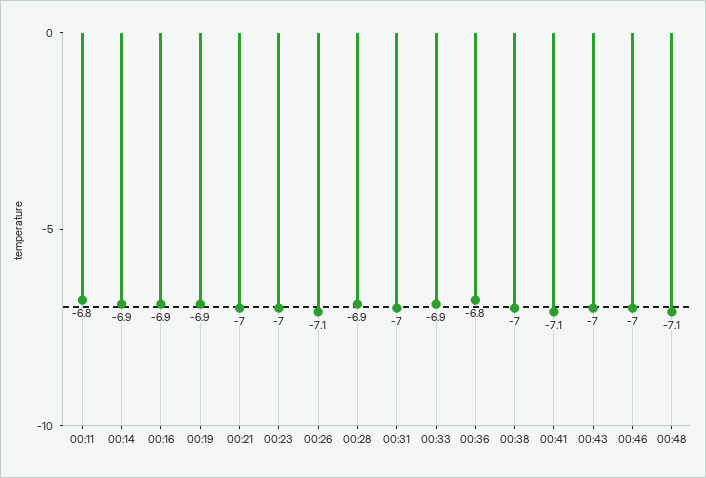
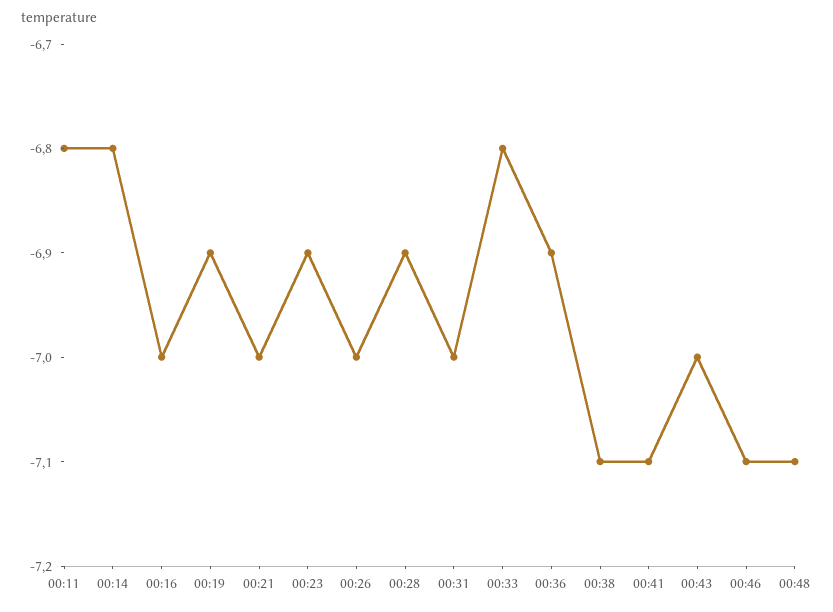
00:14: -6.9 -> -6.8
00:16: -6.9 -> -7
00:23: -7 -> -6.9
00:26: -7.1 -> -7
00:33: -6.9 -> -6.8
00:36: -6.8 -> -6.9
00:38: -7 -> -7.1
00:46: -7 -> -7.1

